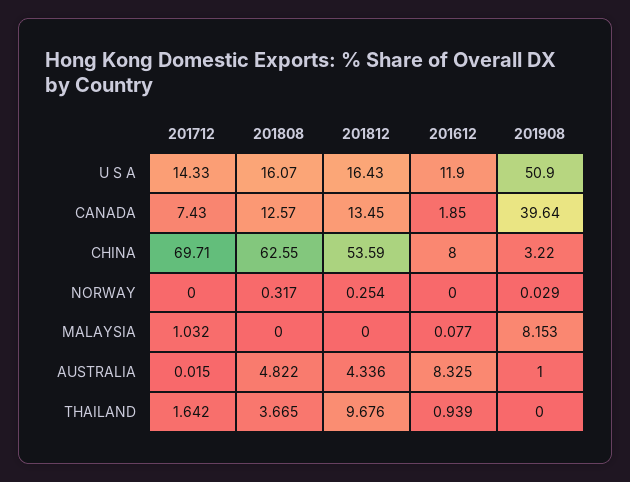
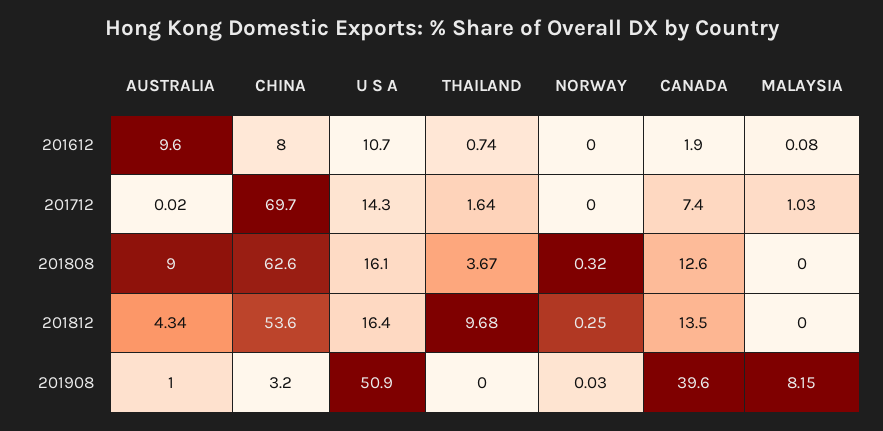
201612, U S A: 11.9 -> 10.7
201808, AUSTRALIA: 4.822 -> 9
201612, AUSTRALIA: 8.325 -> 9.6
201612, THAILAND: 0.939 -> 0.74

